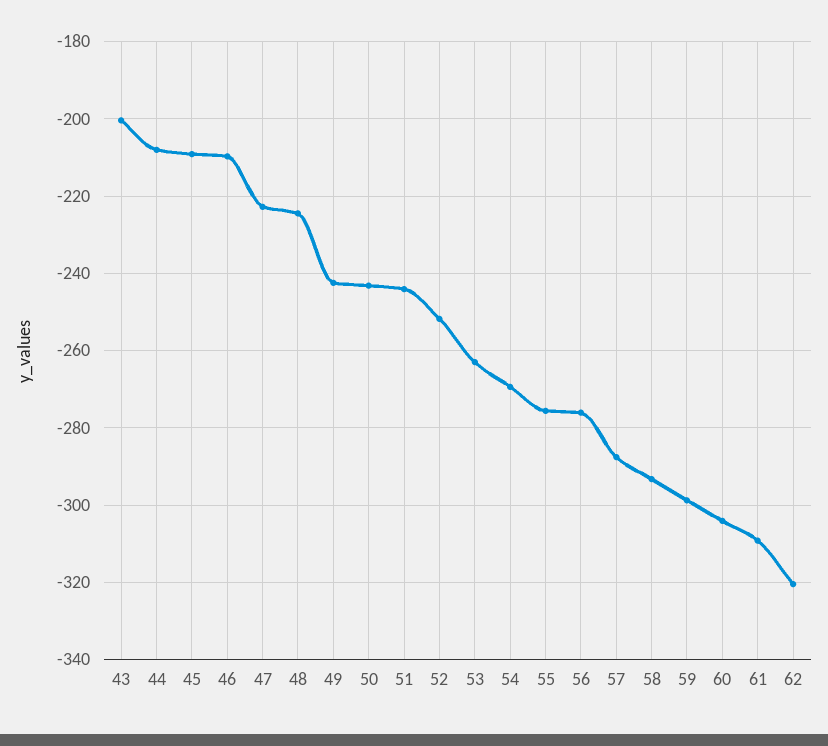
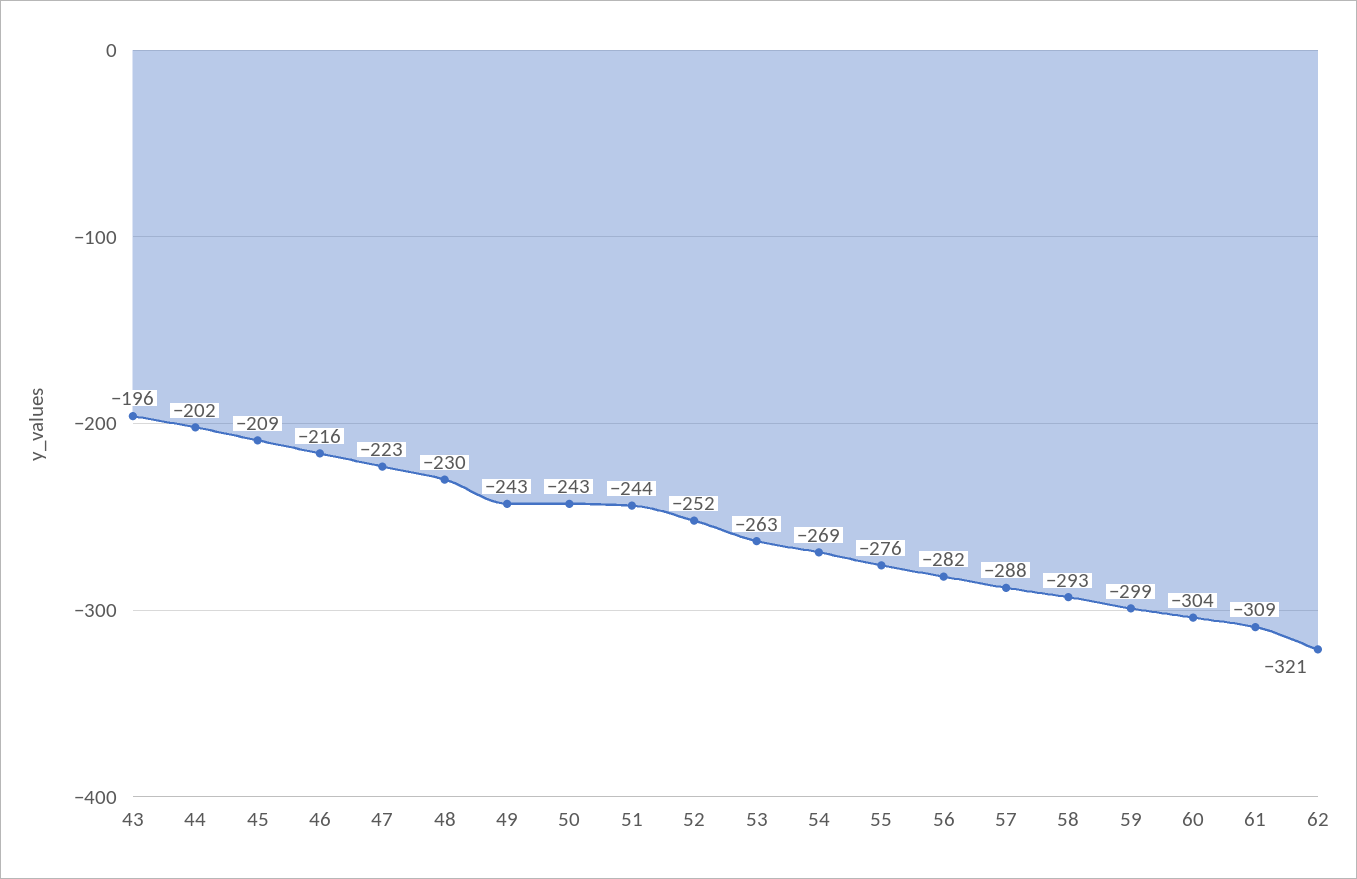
43: -200 -> -196
44: -208 -> -202
46: -210 -> -216
48: -224 -> -230
56: -276 -> -282

